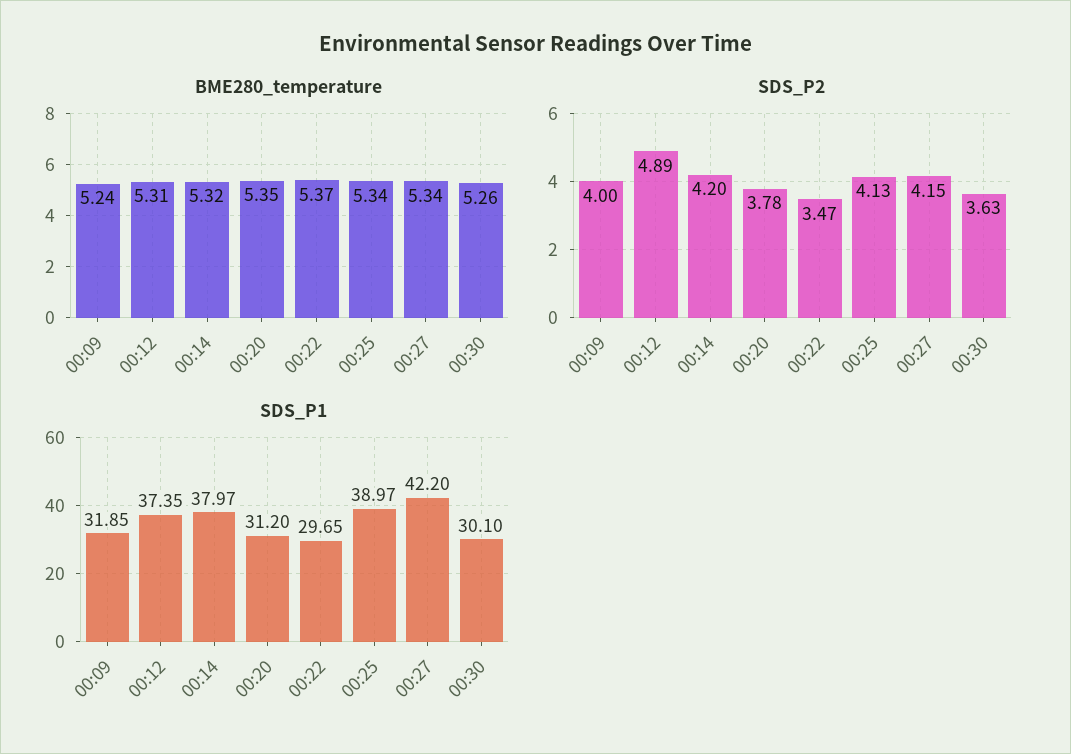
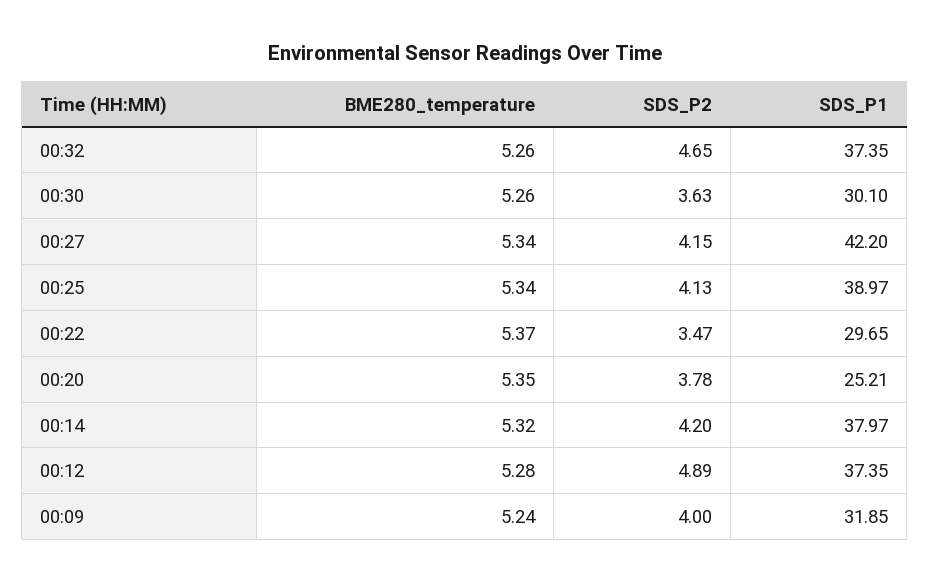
BME280_temperature, 00:12: 5.31 -> 5.28
SDS_P1, 00:20: 31.2 -> 25.21
BME280_temperature, 00:32: none -> 5.26
SDS_P2, 00:32: none -> 4.65
SDS_P1, 00:32: none -> 37.35

